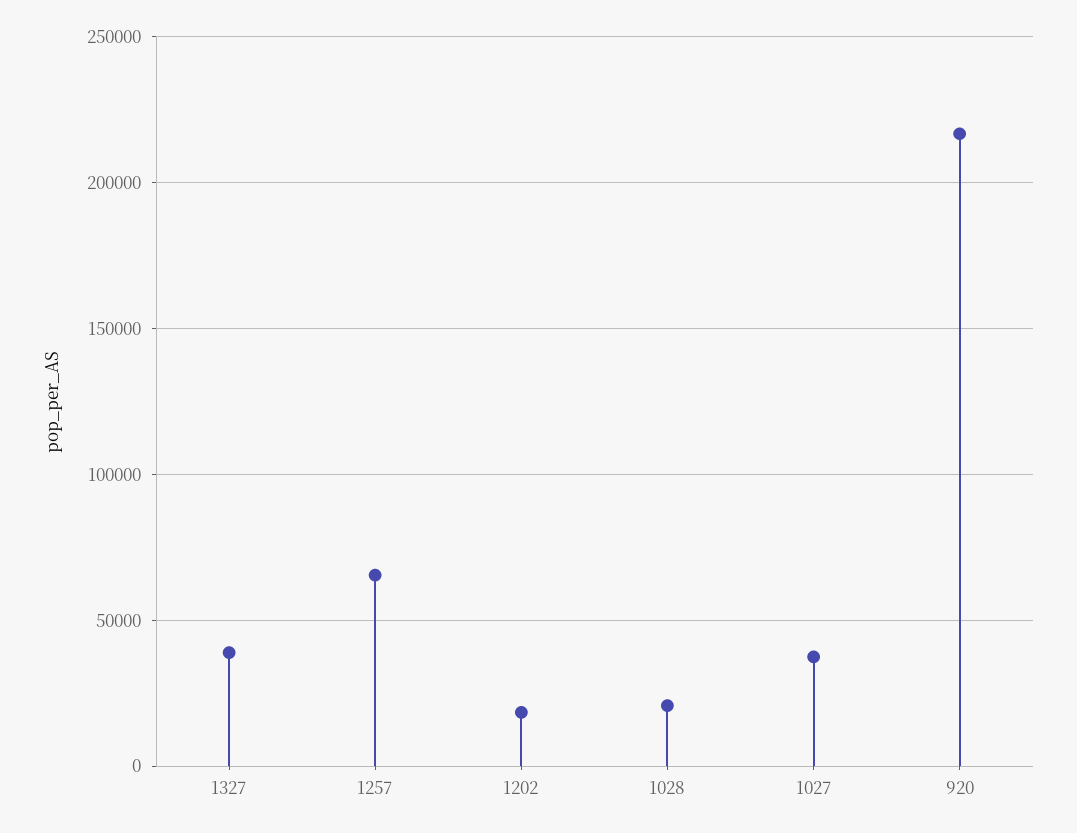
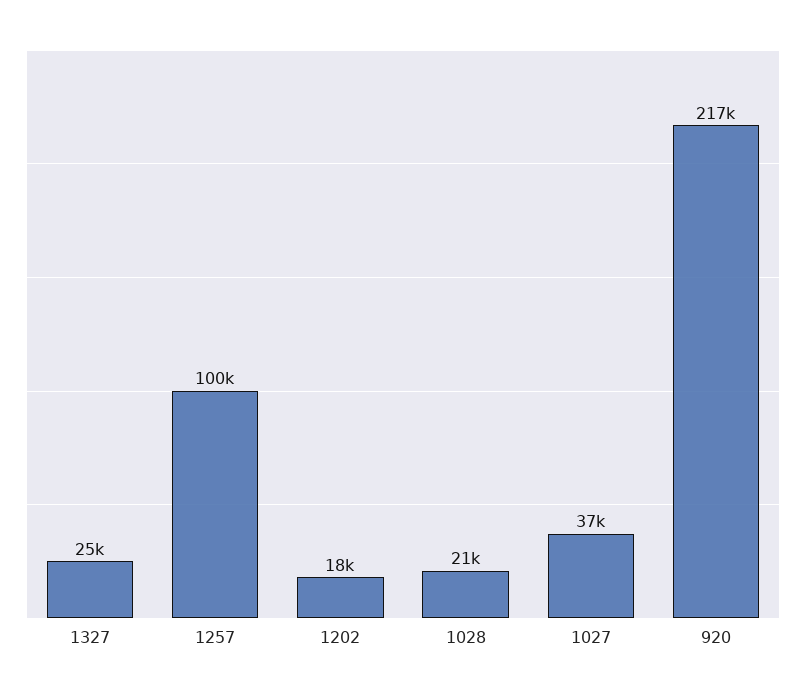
1327: 40000 -> 25000
1257: 65000 -> 100000

